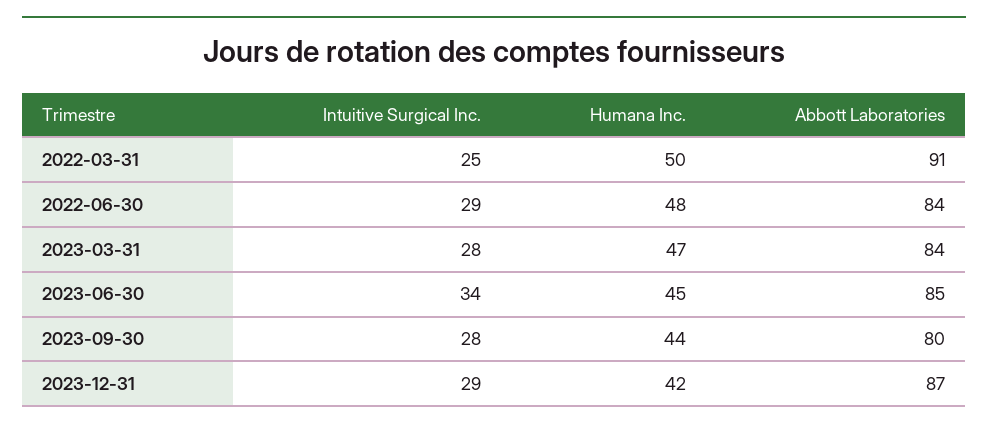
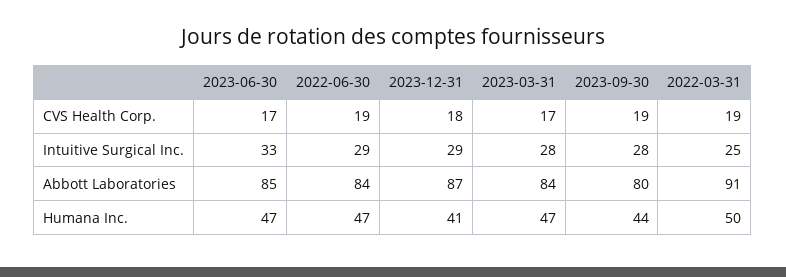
Humana Inc., 2022-06-30: 48 -> 47
Intuitive Surgical Inc., 2023-06-30: 34 -> 33
Humana Inc., 2023-06-30: 45 -> 47
Humana Inc., 2023-12-31: 42 -> 41
CVS Health Corp., 2023-06-30: none -> 17
CVS Health Corp., 2022-06-30: none -> 19
CVS Health Corp., 2023-12-31: none -> 18
CVS Health Corp., 2023-03-31: none -> 17
CVS Health Corp., 2023-09-30: none -> 19
CVS Health Corp., 2022-03-31: none -> 19

